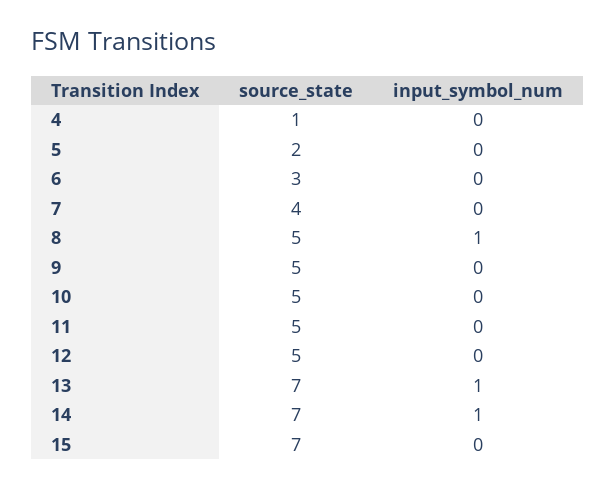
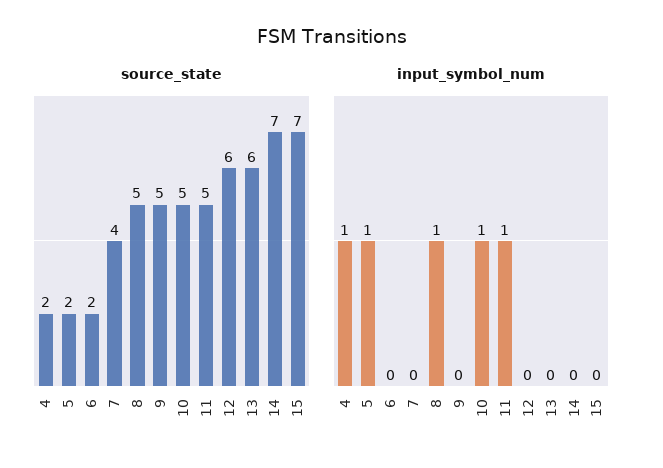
source_state, 4: 1 -> 2
input_symbol_num, 4: 0 -> 1
input_symbol_num, 5: 0 -> 1
source_state, 6: 3 -> 2
input_symbol_num, 10: 0 -> 1
input_symbol_num, 11: 0 -> 1
source_state, 12: 5 -> 6
source_state, 13: 7 -> 6
input_symbol_num, 13: 1 -> 0
input_symbol_num, 14: 1 -> 0

